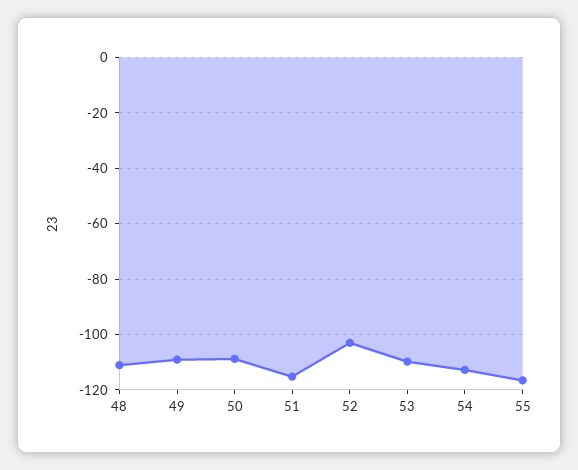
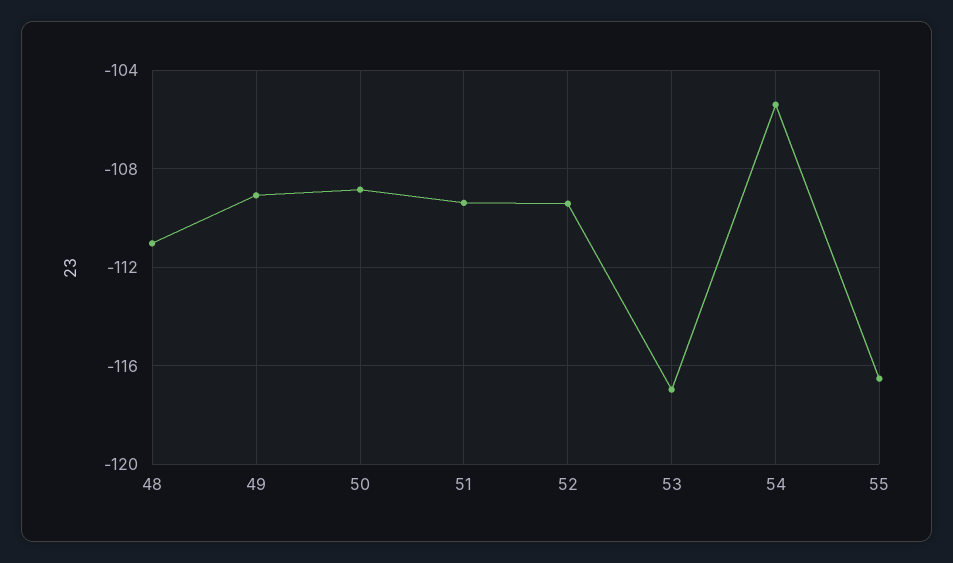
51: -115 -> -109.5
52: -102.5 -> -109.5
53: -110 -> -117
54: -112.5 -> -105.5

